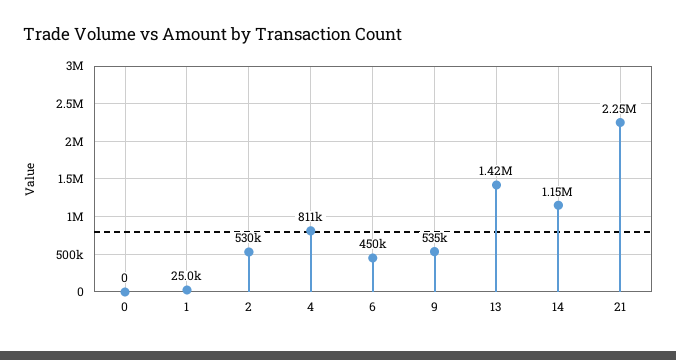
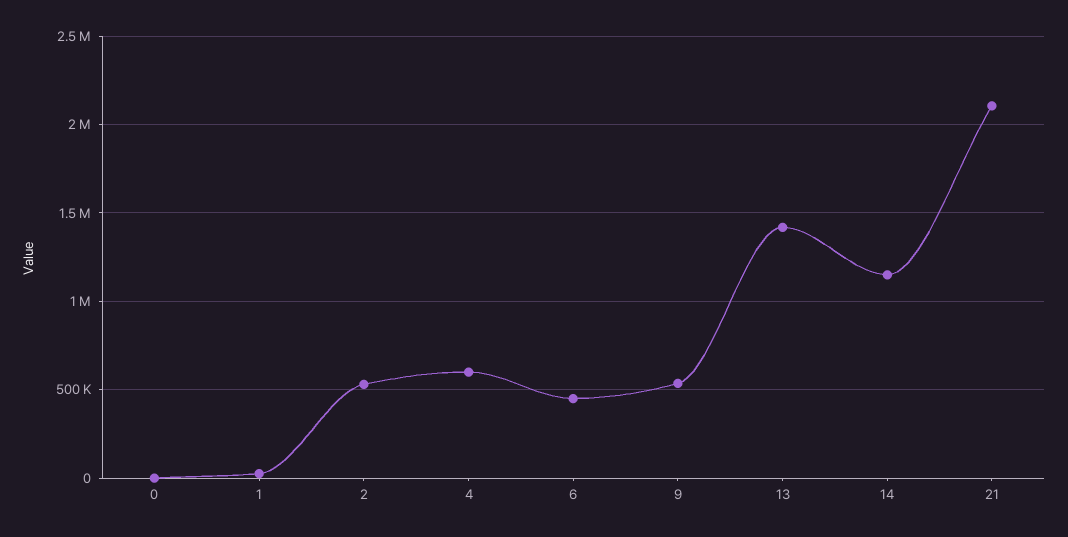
4: 811000 -> 600000
21: 2250000 -> 2100000

